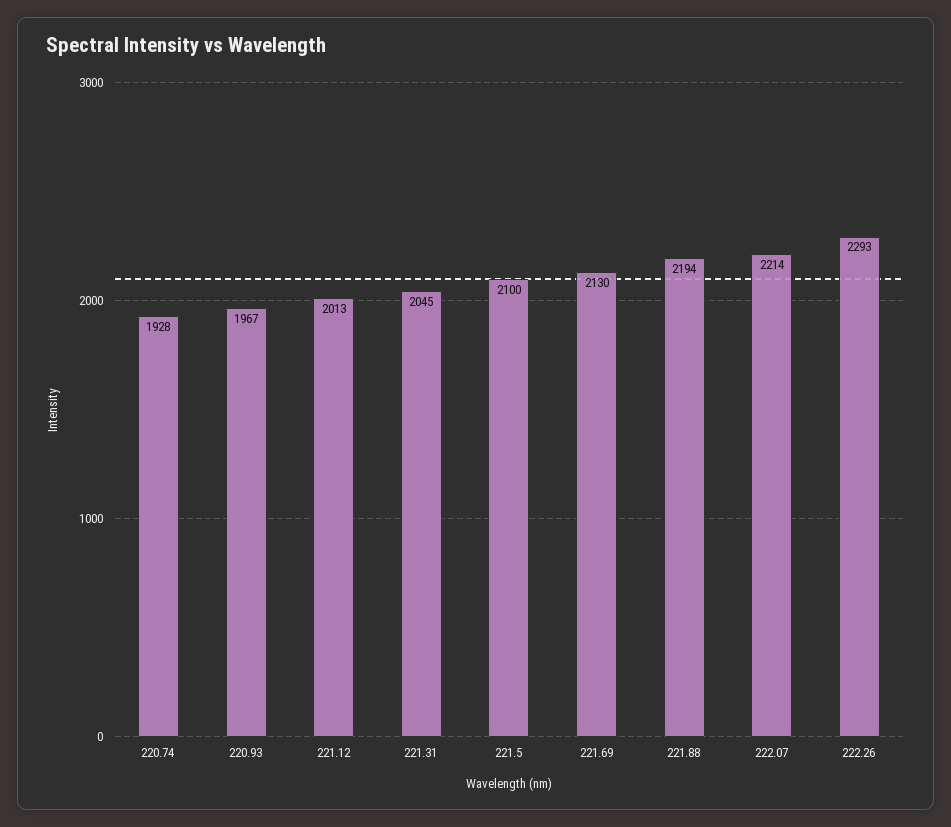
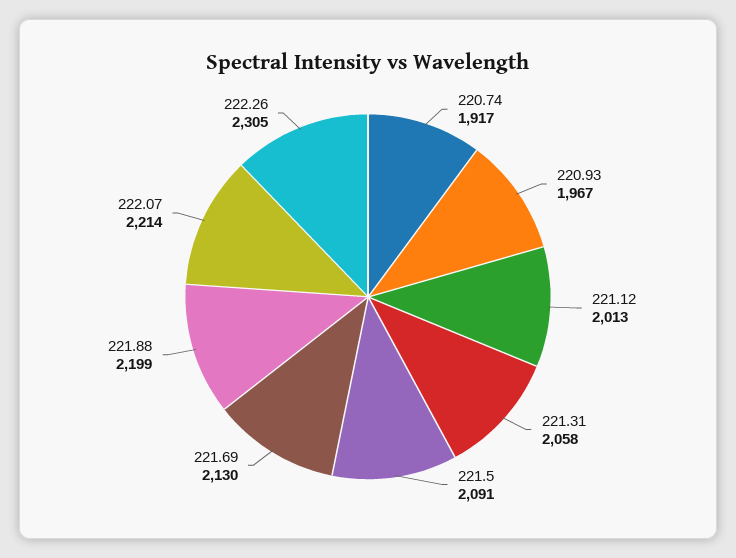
220.74: 1928 -> 1917
221.31: 2045 -> 2058
221.5: 2100 -> 2091
221.88: 2194 -> 2199
222.26: 2293 -> 2305

